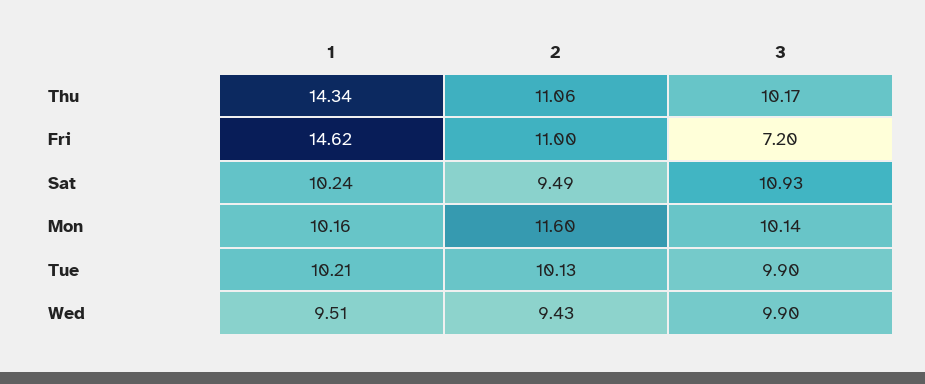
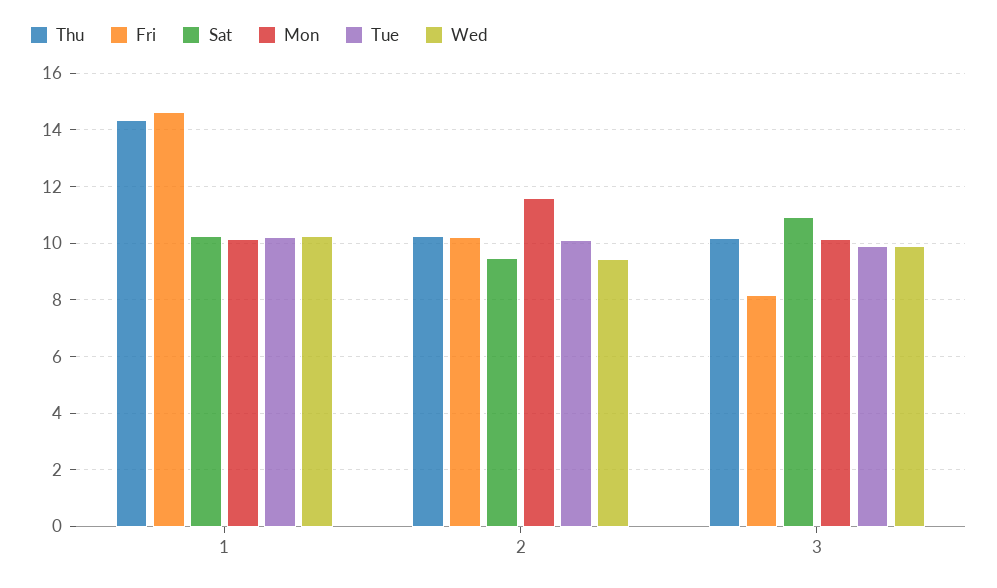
Thu, 2: 11.06 -> 10.25
Fri, 2: 11 -> 10.25
Fri, 3: 7.2 -> 8.25
Wed, 1: 9.51 -> 10.25

